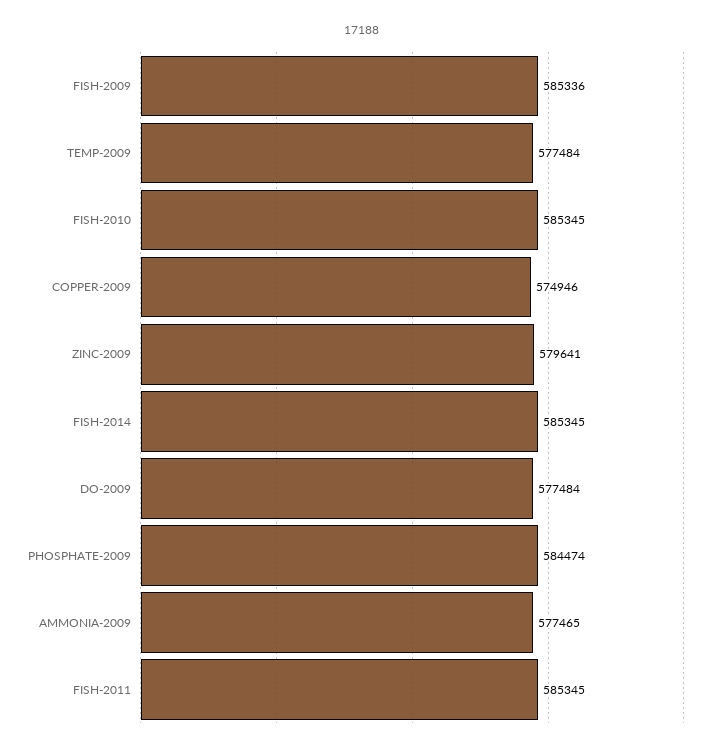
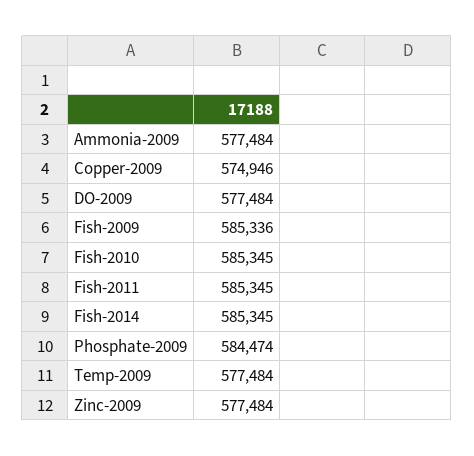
ZINC-2009: 579641 -> 577484
AMMONIA-2009: 577465 -> 577484

